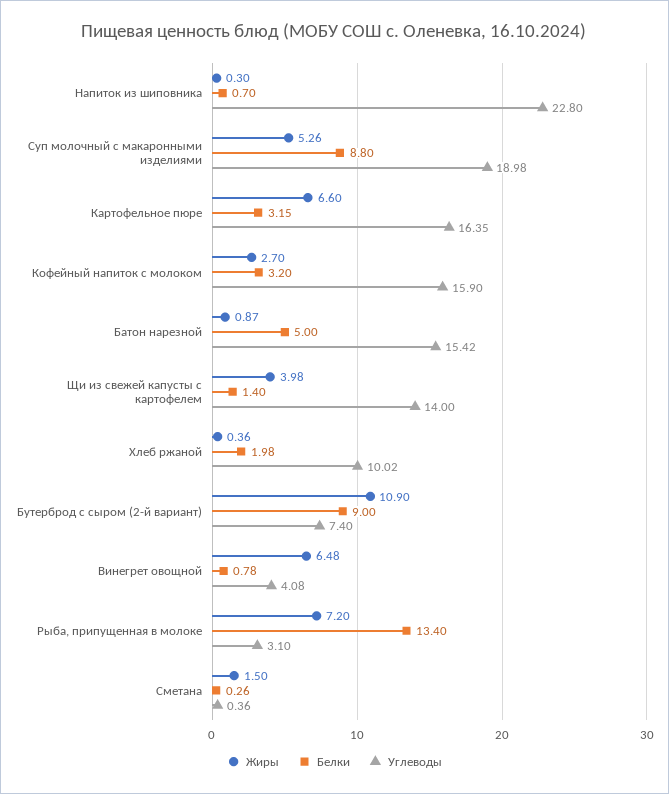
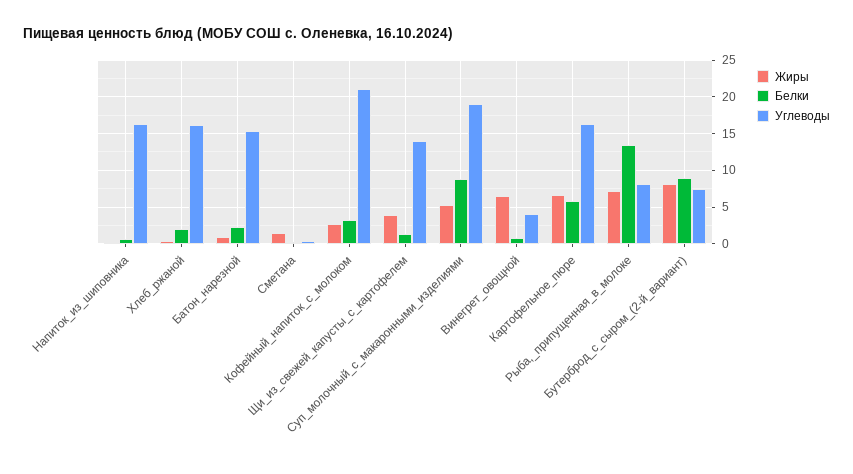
Углеводы, Напиток из шиповника: 22.8 -> 16
Белки, Картофельное пюре: 3.15 -> 6
Углеводы, Кофейный напиток с молоком: 15.9 -> 21
Белки, Батон нарезной: 5 -> 2
Углеводы, Хлеб ржаной: 10.02 -> 16
Жиры, Бутерброд с сыром (2-й вариант): 10.9 -> 8
Углеводы, Рыба, припущенная в молоке: 3.1 -> 8

